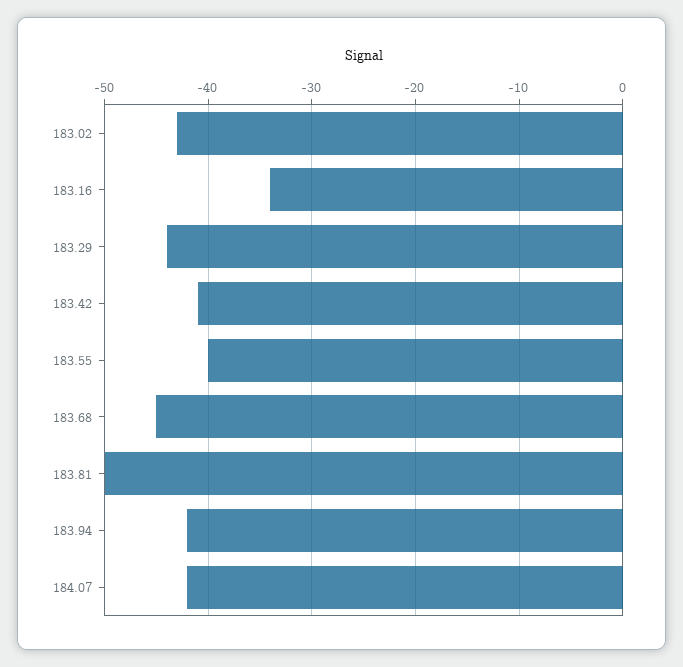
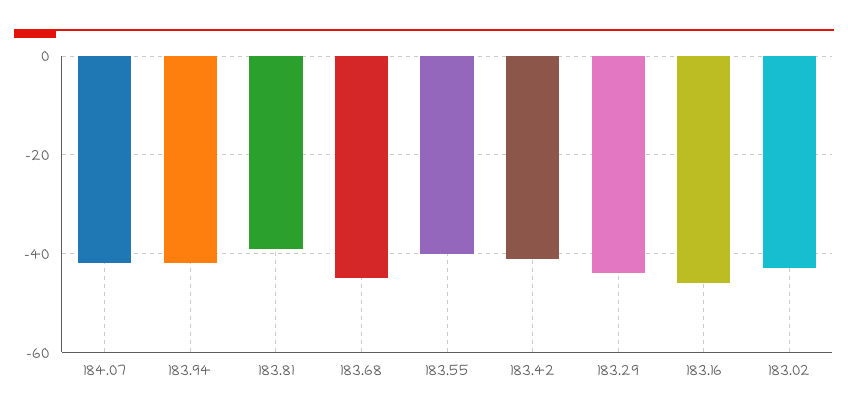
183.16: -34 -> -45
183.81: -50 -> -40

